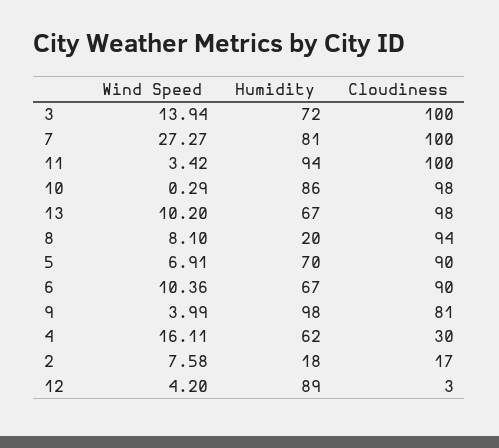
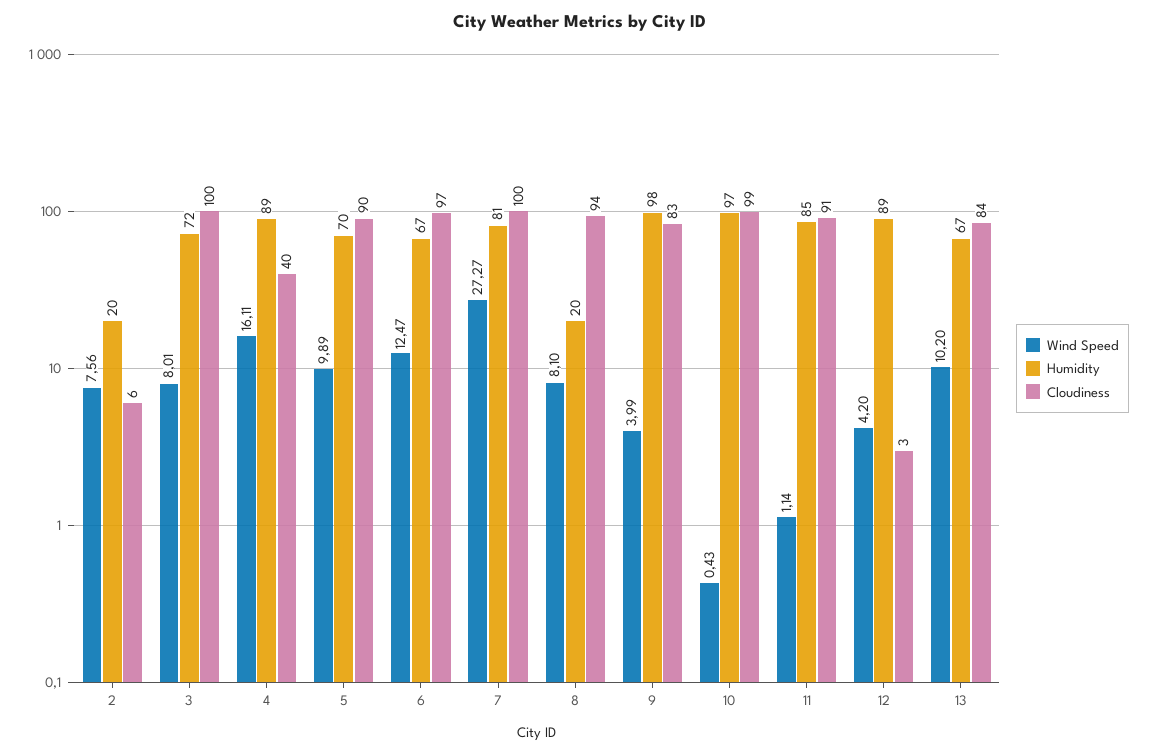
Wind Speed, 3: 13.94 -> 8.01
Wind Speed, 11: 3.42 -> 1.14
Humidity, 11: 94 -> 85
Cloudiness, 11: 100 -> 91
Wind Speed, 10: 0.29 -> 0.43
Humidity, 10: 86 -> 97
Cloudiness, 10: 98 -> 99
Cloudiness, 13: 98 -> 84
Wind Speed, 5: 6.91 -> 9.89
Wind Speed, 6: 10.36 -> 12.47
Cloudiness, 6: 90 -> 97
Cloudiness, 9: 81 -> 83
Humidity, 4: 62 -> 89
Cloudiness, 4: 30 -> 40
Wind Speed, 2: 7.58 -> 7.56
Humidity, 2: 18 -> 20
Cloudiness, 2: 17 -> 6

